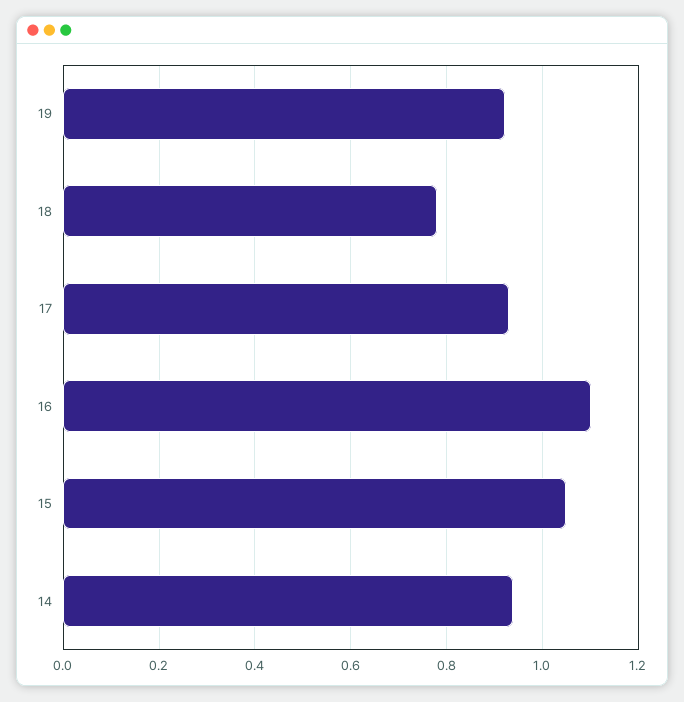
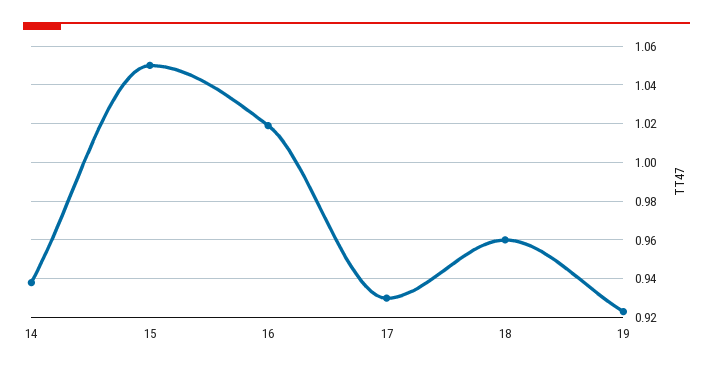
18: 0.78 -> 0.96
16: 1.1 -> 1.02

